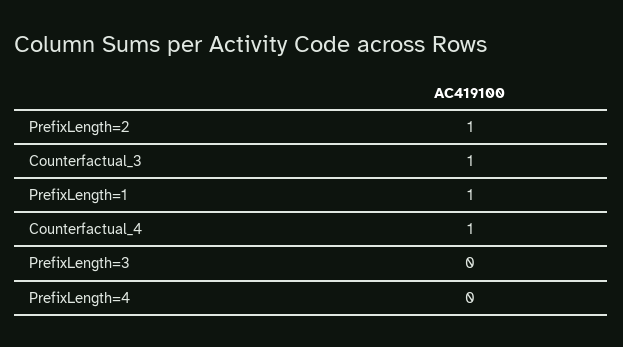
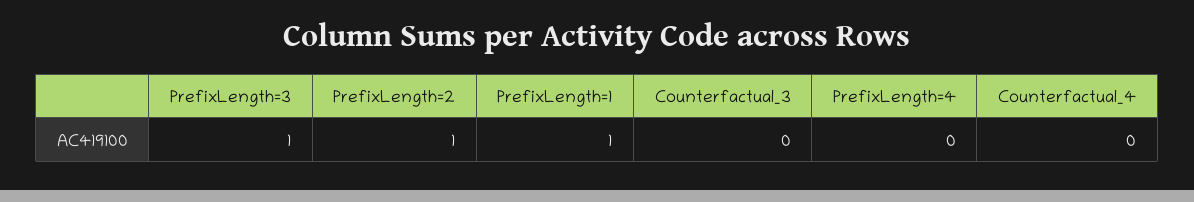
Counterfactual_3: 1 -> 0
Counterfactual_4: 1 -> 0
PrefixLength=3: 0 -> 1

